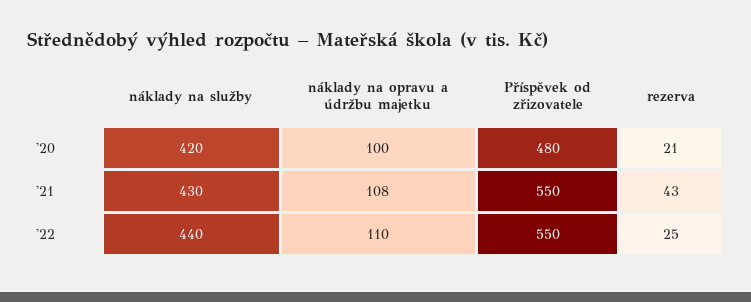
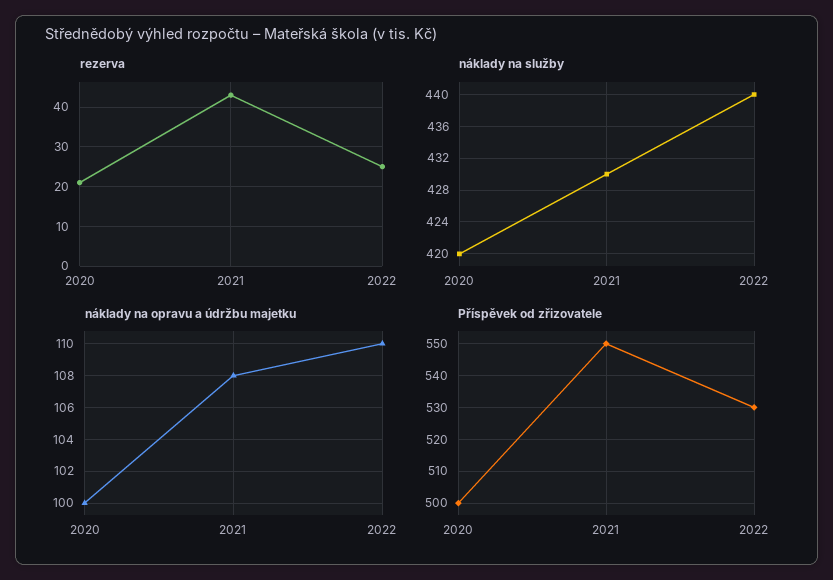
Příspěvek od zřizovatele, '20: 480 -> 500
Příspěvek od zřizovatele, '22: 550 -> 530

